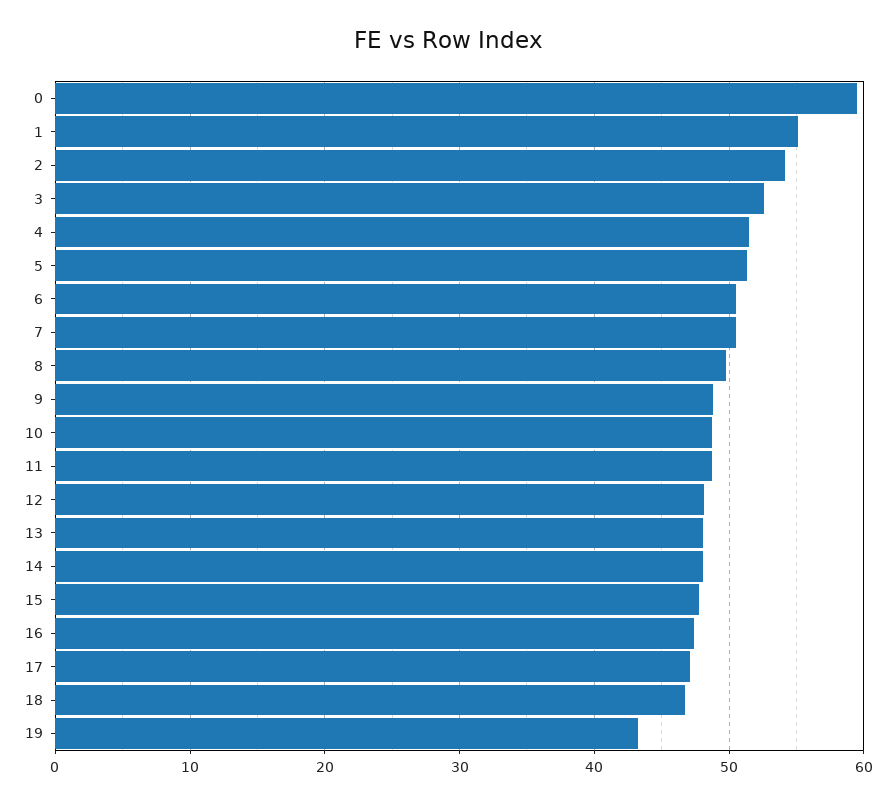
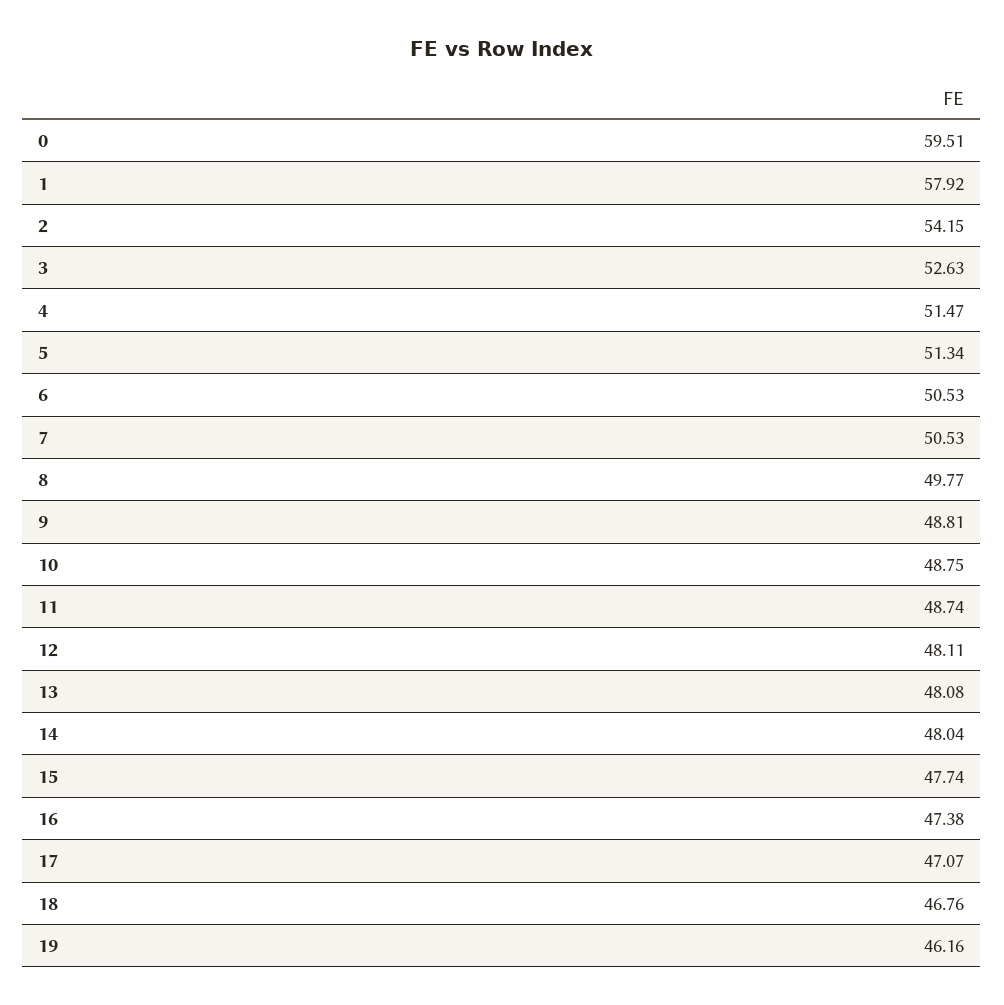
1: 55 -> 57.92
19: 43 -> 46.16

